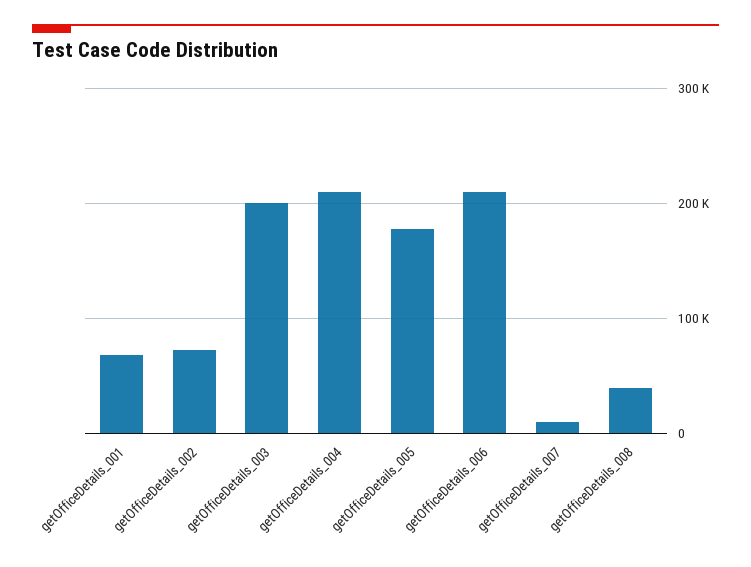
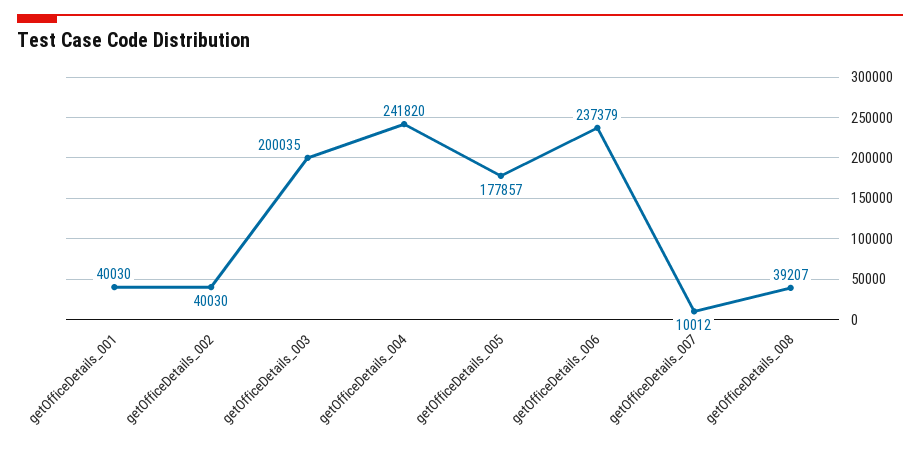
getOfficeDetails_001: 70000 -> 40030
getOfficeDetails_002: 70000 -> 40030
getOfficeDetails_004: 210000 -> 241820
getOfficeDetails_006: 210000 -> 237379

